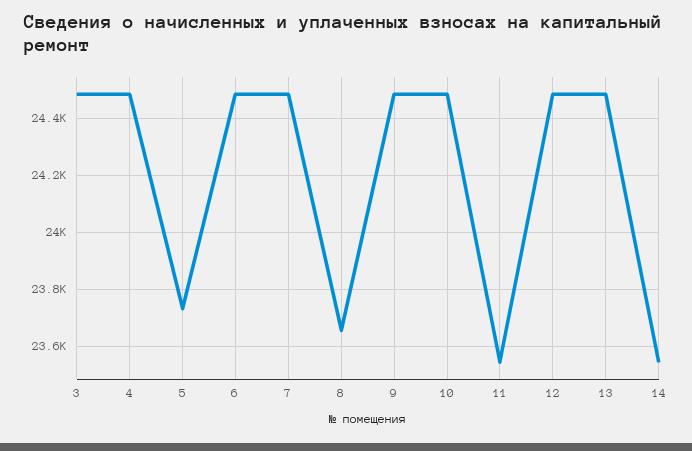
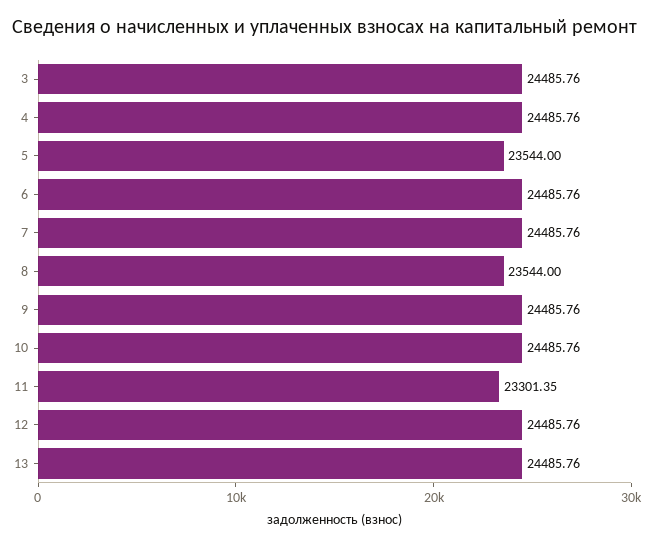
5: 23725 -> 23544
8: 23650 -> 23544
11: 23550 -> 23301.35
14: 23550 -> none

